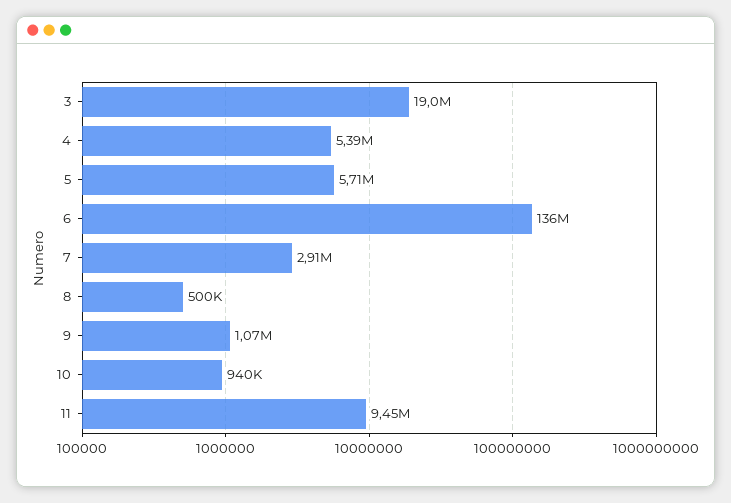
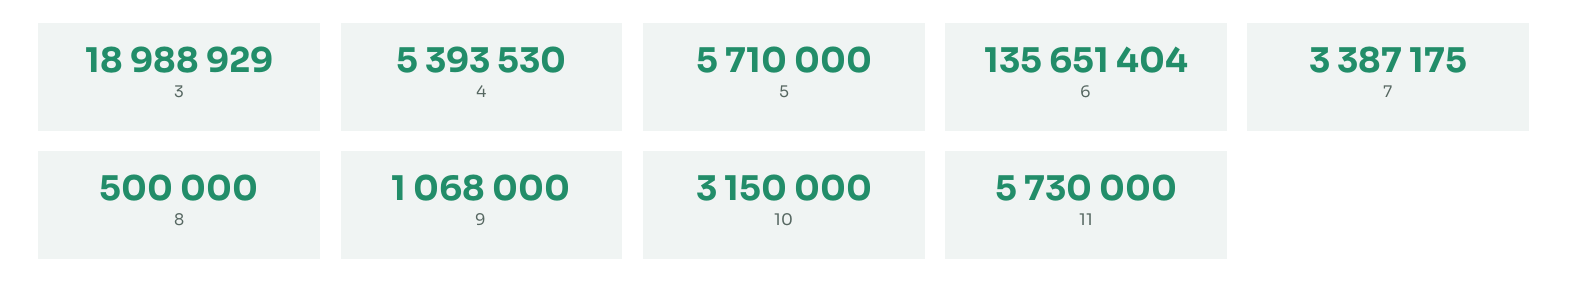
7: 2910000 -> 3387175
10: 940000 -> 3150000
11: 9450000 -> 5730000

